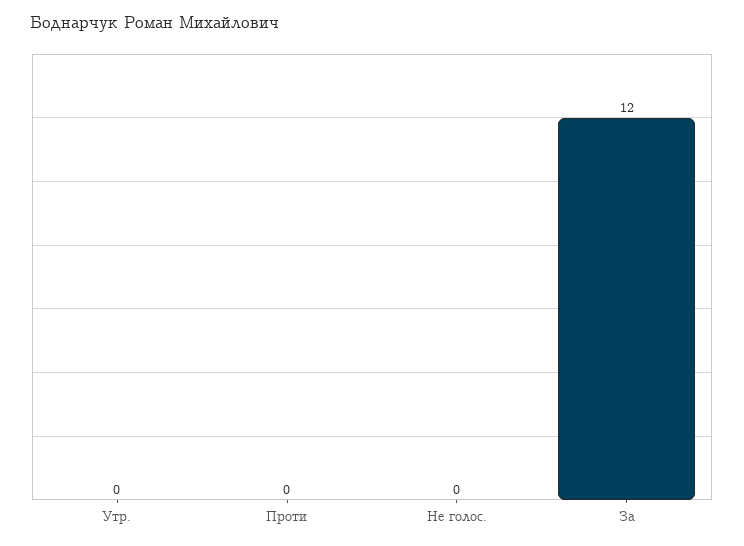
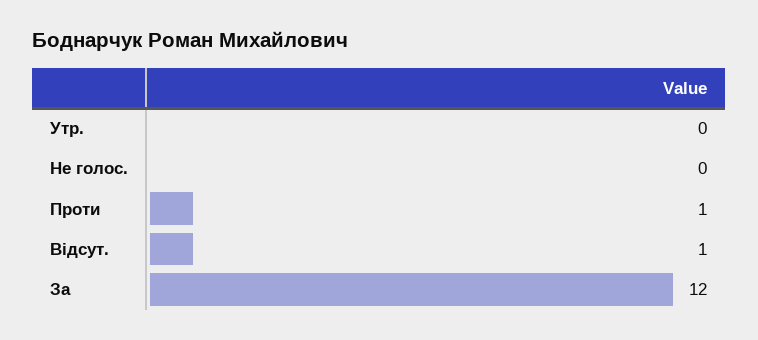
Проти: 0 -> 1
Відсут.: none -> 1

